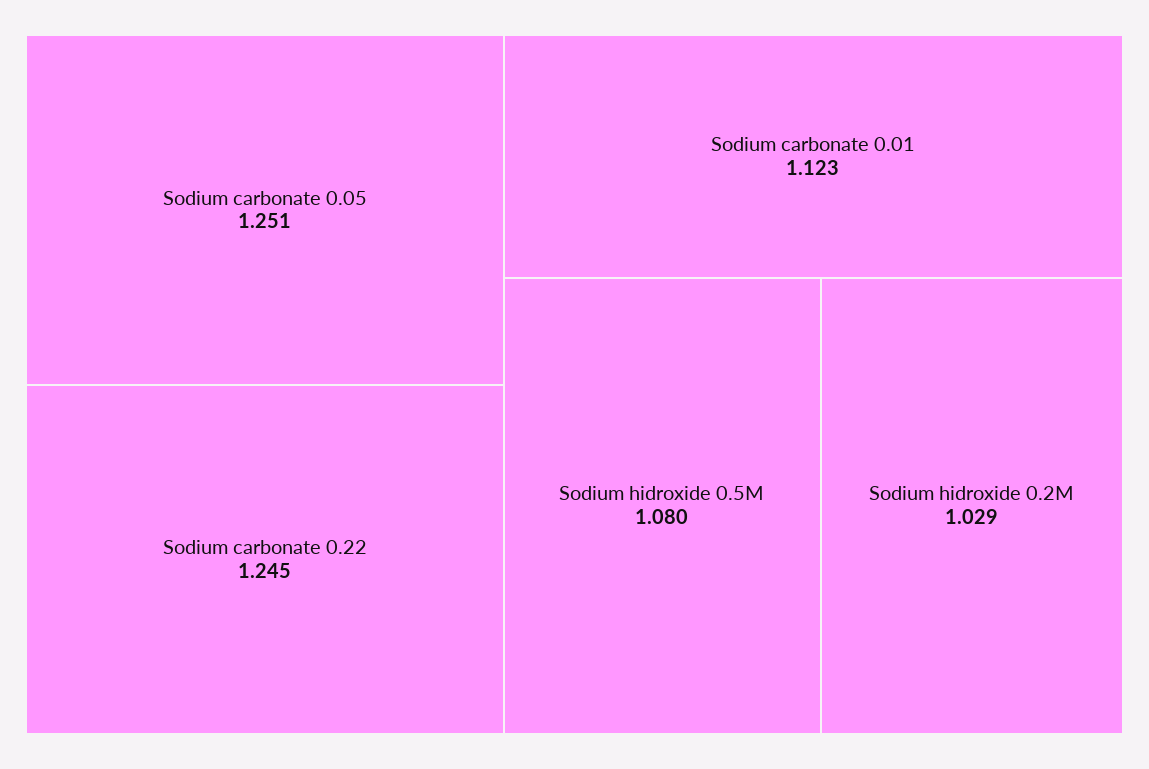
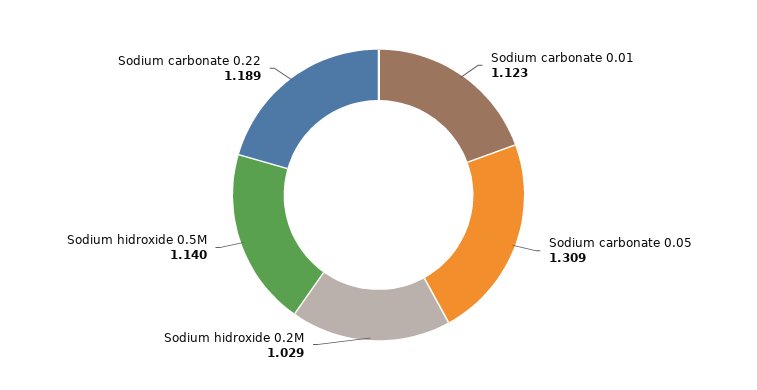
Sodium carbonate 0.05: 1.251 -> 1.309
Sodium carbonate 0.22: 1.245 -> 1.189
Sodium hidroxide 0.5M: 1.08 -> 1.14

